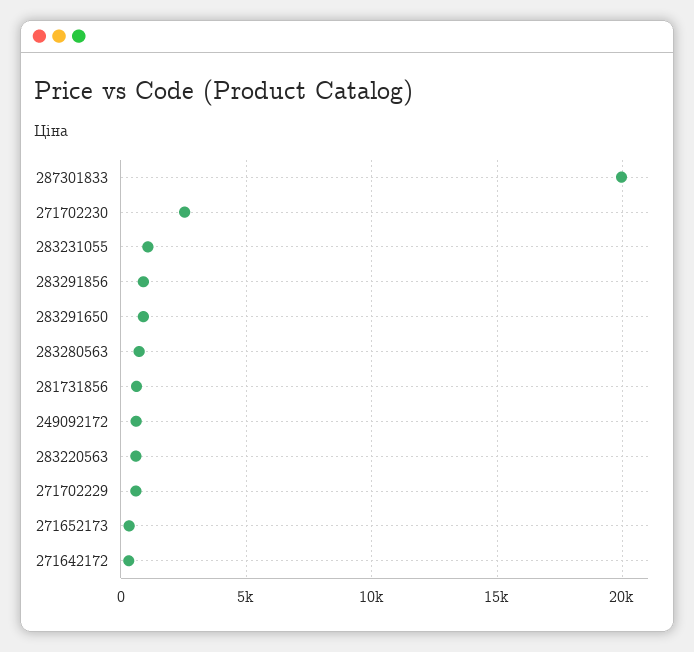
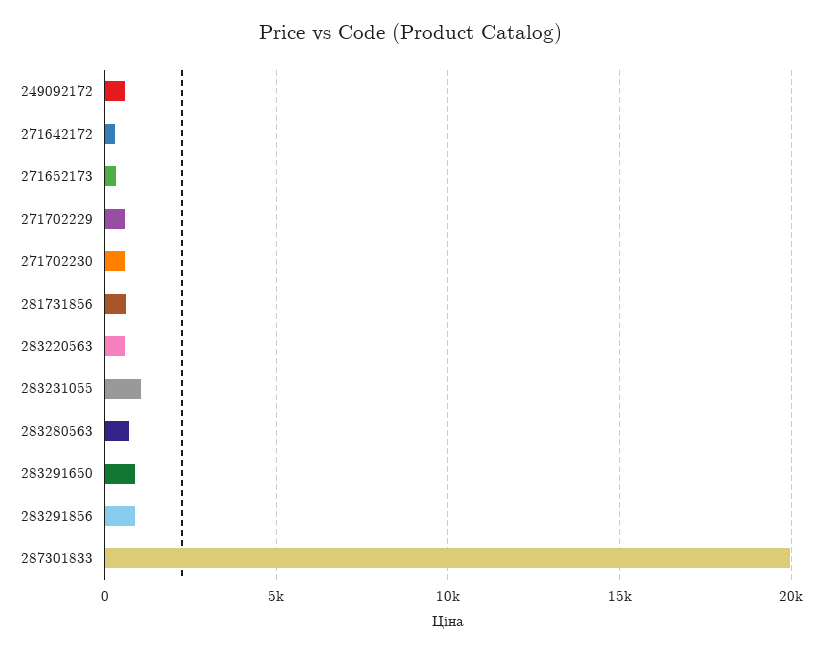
271702230: 2500 -> 500

